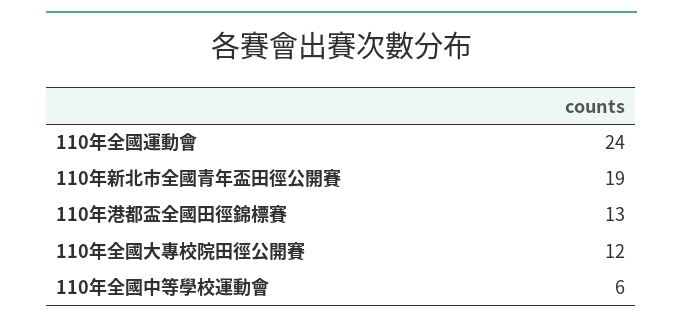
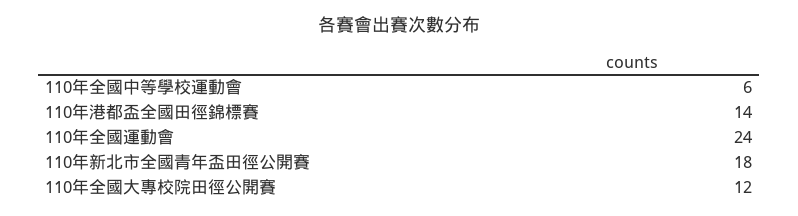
110年新北市全國青年盃田徑公開賽: 19 -> 18
110年港都盃全國田徑錦標賽: 13 -> 14

